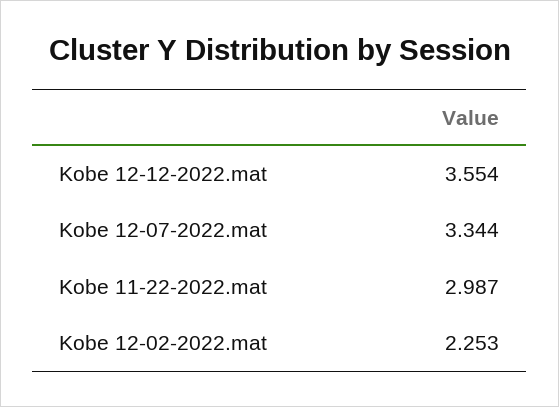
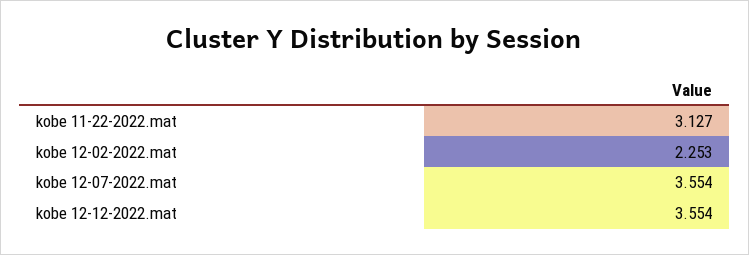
Kobe 12-07-2022.mat: 3.344 -> 3.554
Kobe 11-22-2022.mat: 2.987 -> 3.127

